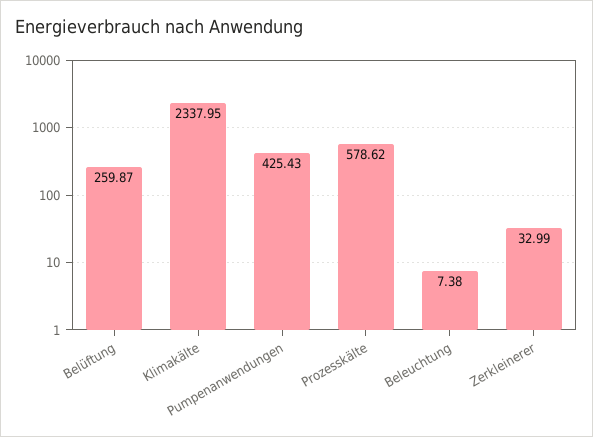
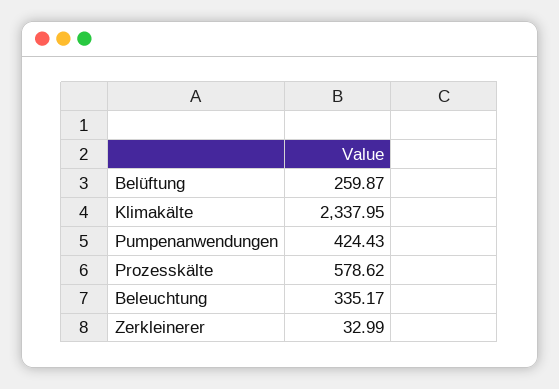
Pumpenanwendungen: 425.43 -> 424.43
Beleuchtung: 7.38 -> 335.17

